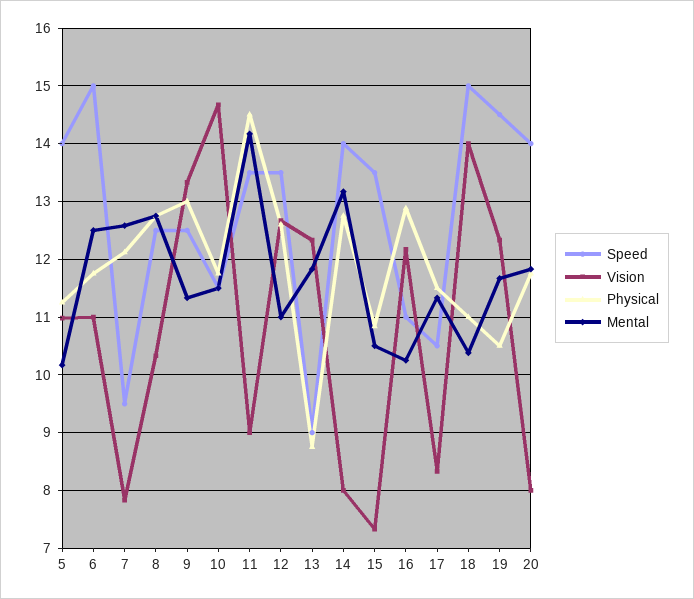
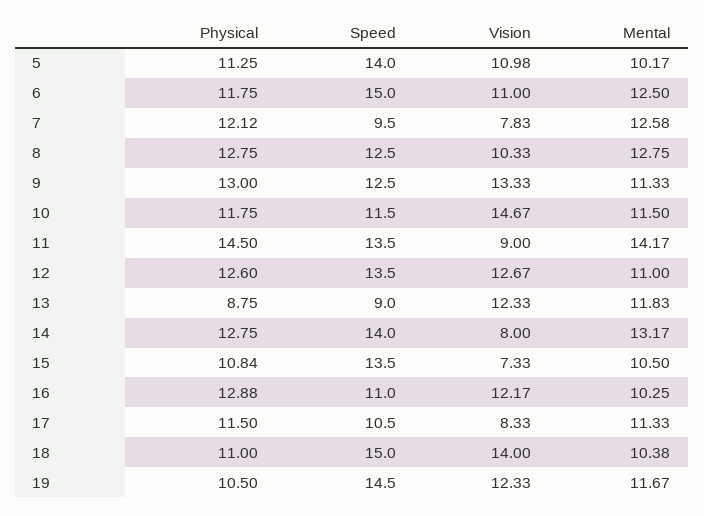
Speed, 20: 14 -> none
Vision, 20: 8 -> none
Physical, 20: 11.8 -> none
Mental, 20: 11.8 -> none

